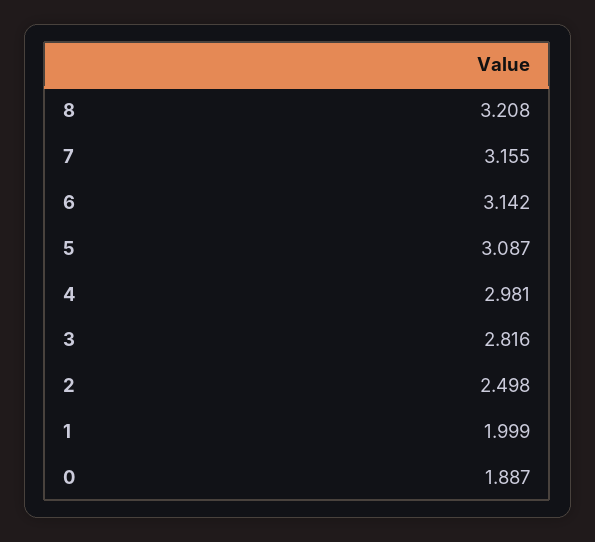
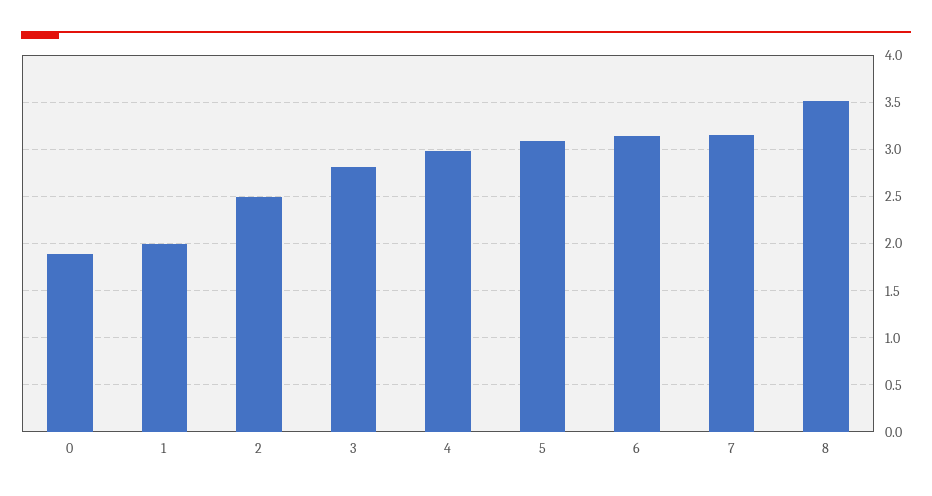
8: 3.208 -> 3.5

